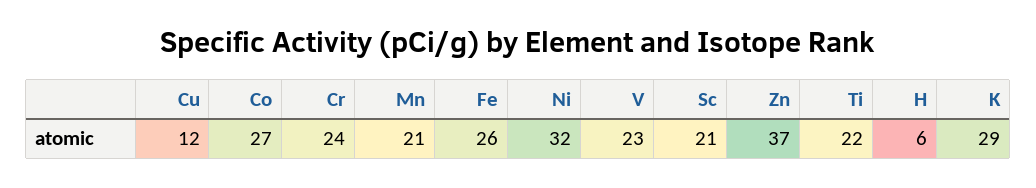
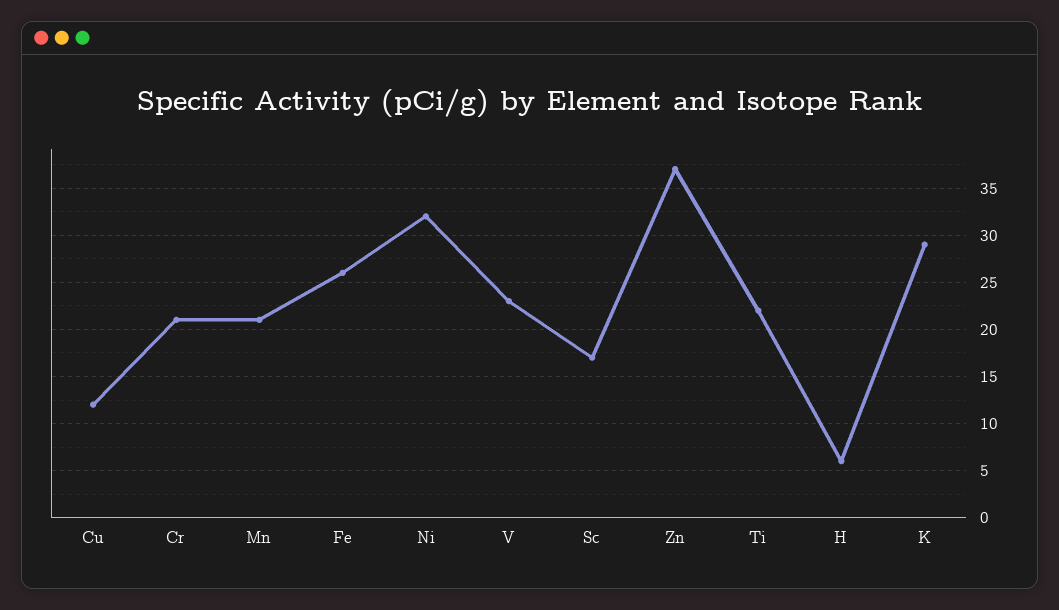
Co: 27 -> none
Cr: 24 -> 21
Sc: 21 -> 17

